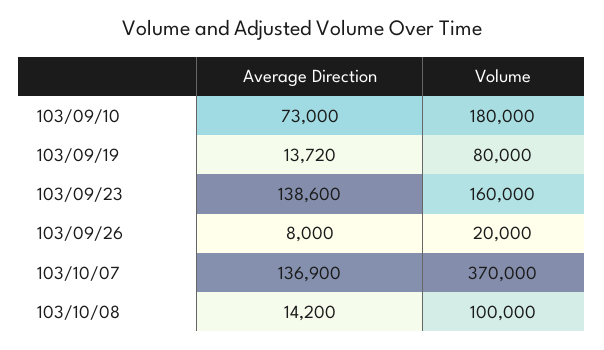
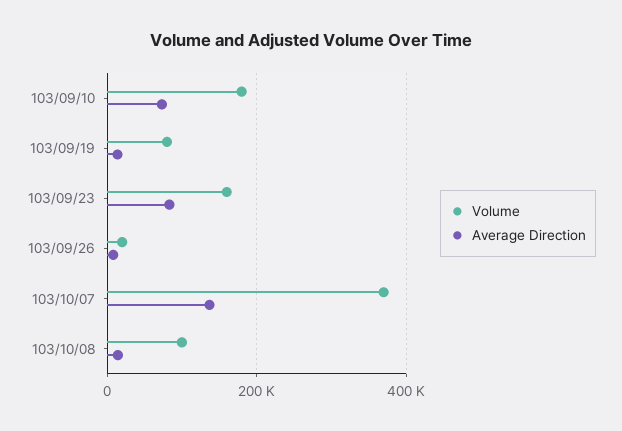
Average Direction, 103/09/23: 138600 -> 80000

